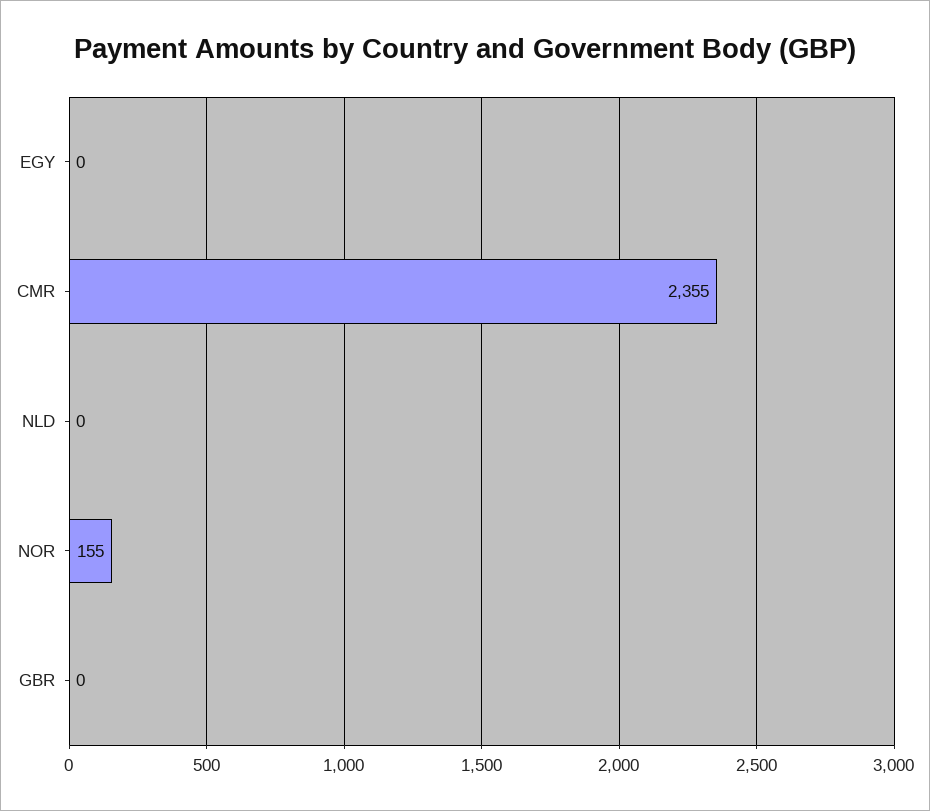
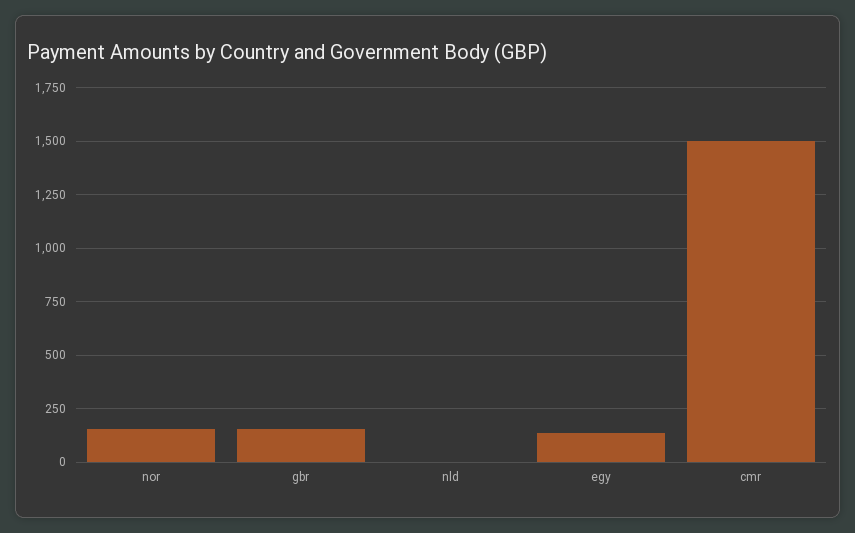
EGY: 0 -> 150
CMR: 2355 -> 1500
GBR: 0 -> 150

